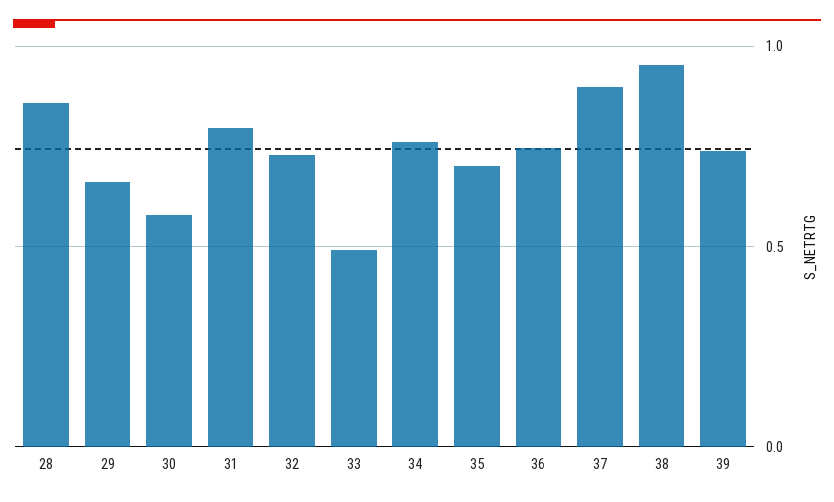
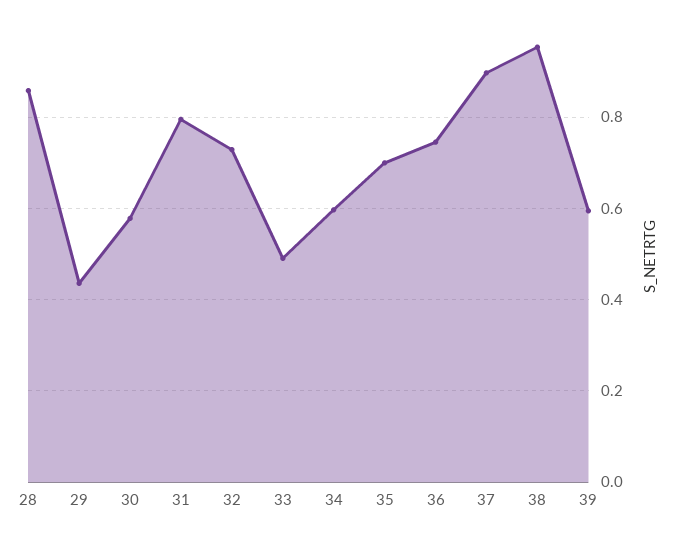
29: 0.65 -> 0.44
34: 0.75 -> 0.6
39: 0.75 -> 0.6

